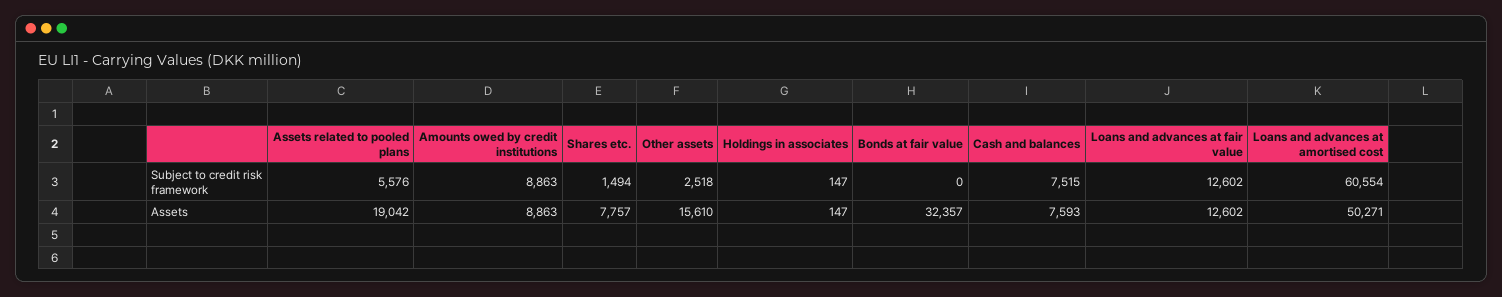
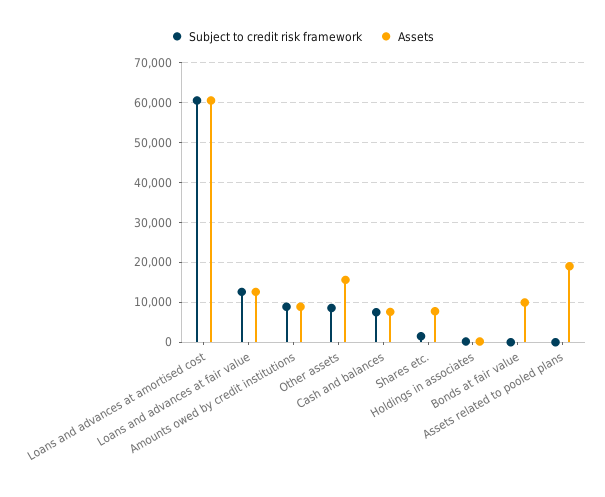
Subject to credit risk framework, Assets related to pooled plans: 5576 -> 0
Subject to credit risk framework, Other assets: 2518 -> 8000
Assets, Bonds at fair value: 32357 -> 10000
Assets, Loans and advances at amortised cost: 50271 -> 60000

